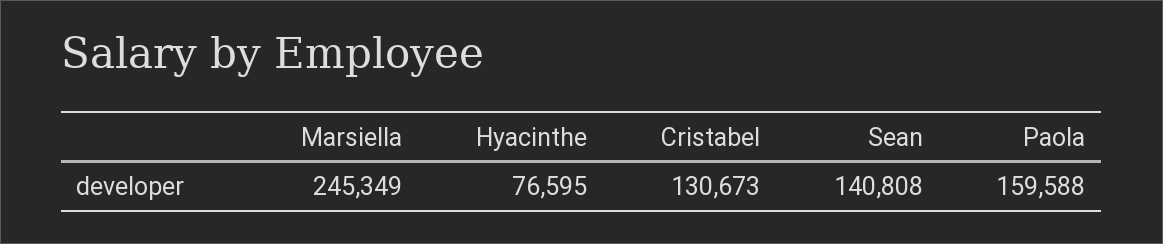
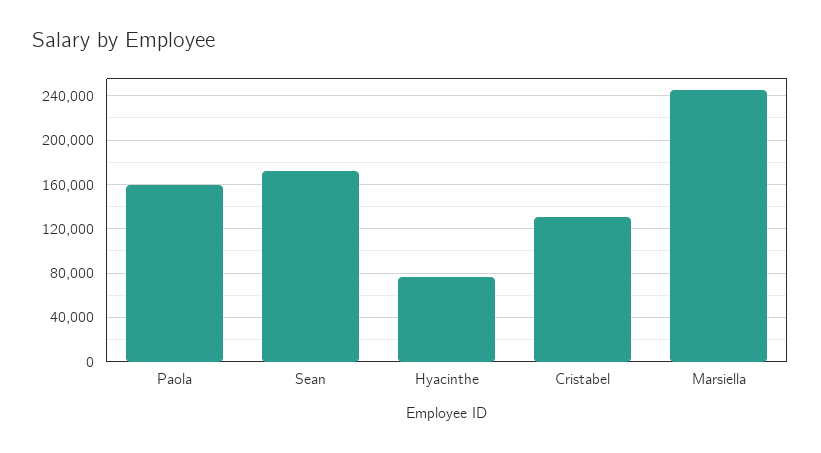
Sean: 140808 -> 170000

